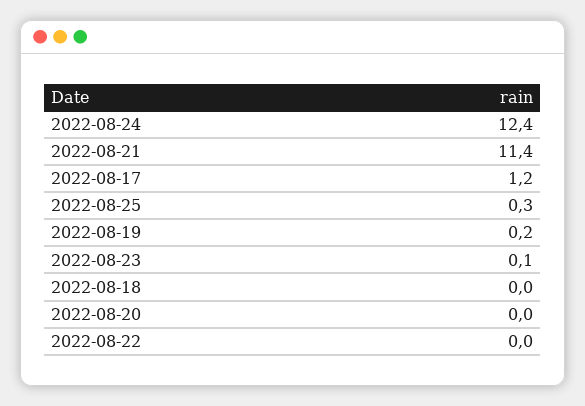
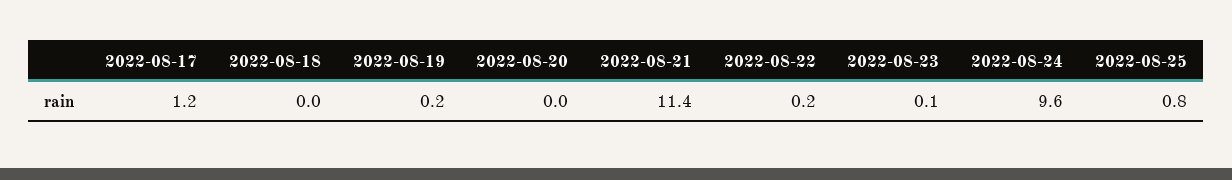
2022-08-24: 12.4 -> 9.6
2022-08-25: 0.3 -> 0.8
2022-08-22: 0 -> 0.2

